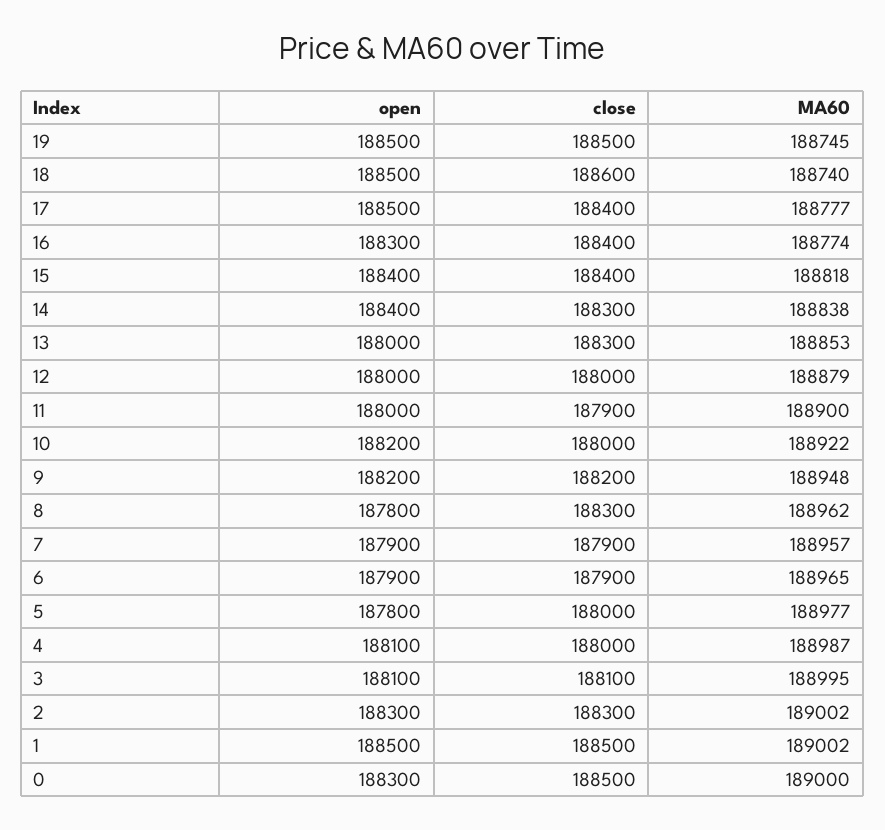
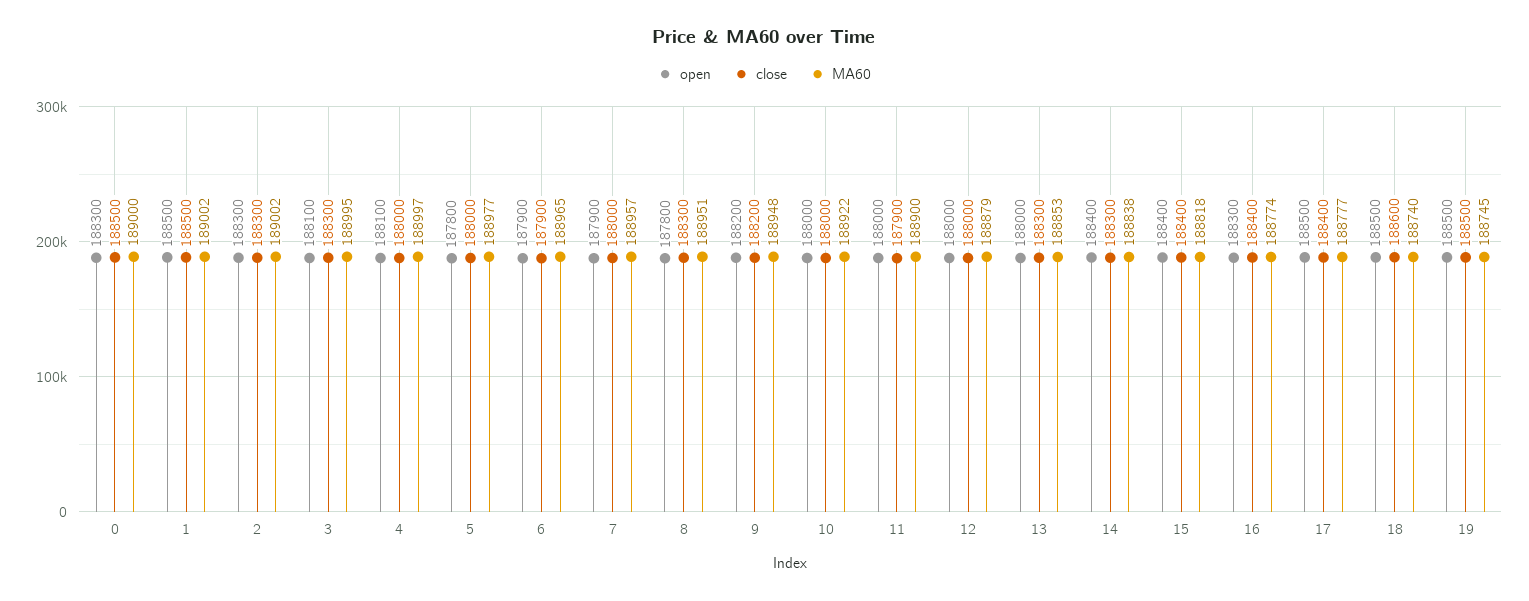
open, 10: 188200 -> 188000
MA60, 8: 188962 -> 188951
close, 7: 187900 -> 188000
MA60, 4: 188987 -> 188997
close, 3: 188100 -> 188300

